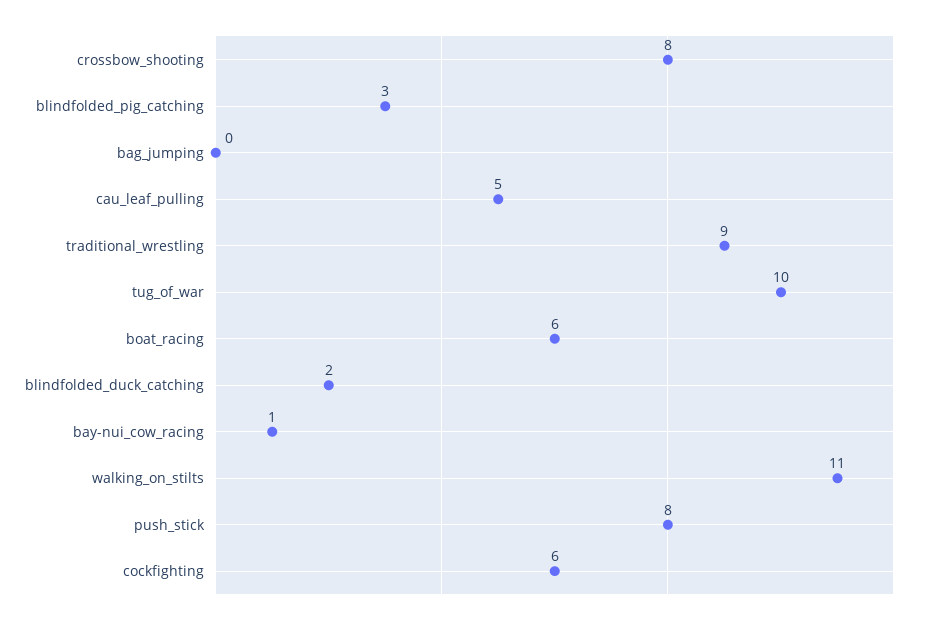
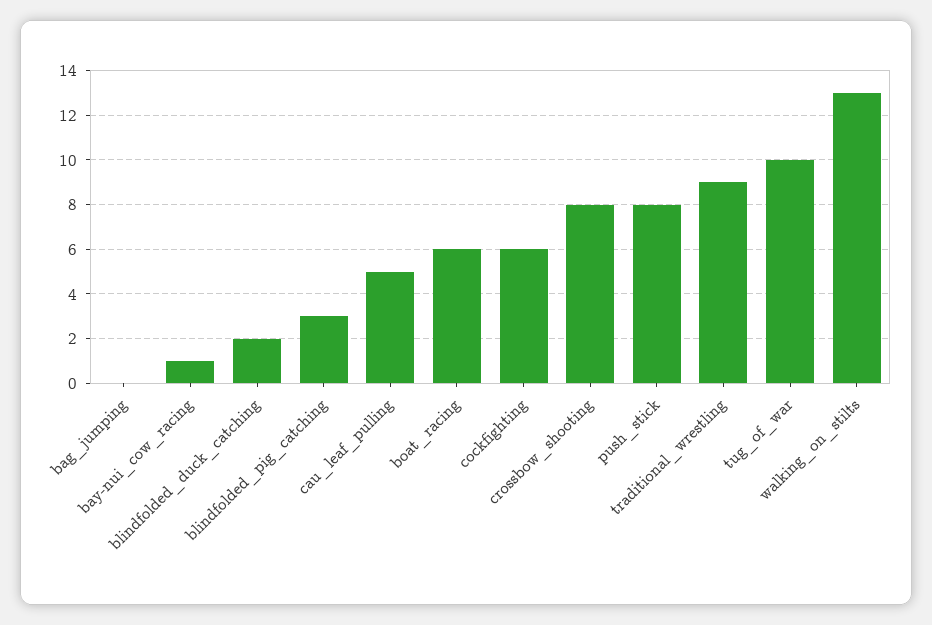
walking_on_stilts: 11 -> 13

